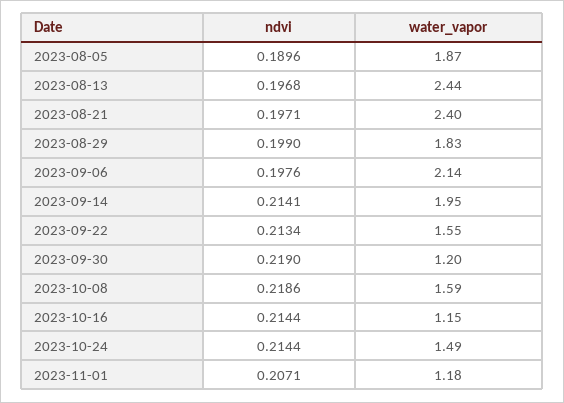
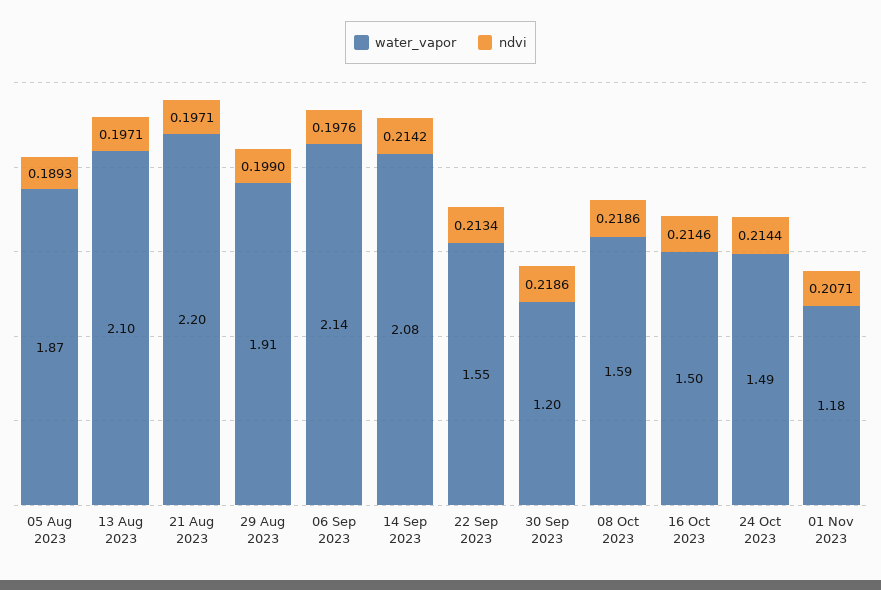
ndvi, 2023-08-05: 0.1896 -> 0.1893
ndvi, 2023-08-13: 0.1968 -> 0.1971
water_vapor, 2023-08-13: 2.44 -> 2.1
water_vapor, 2023-08-21: 2.4 -> 2.2
water_vapor, 2023-08-29: 1.83 -> 1.91
ndvi, 2023-09-14: 0.2141 -> 0.2142
water_vapor, 2023-09-14: 1.95 -> 2.08
ndvi, 2023-09-30: 0.219 -> 0.2186
ndvi, 2023-10-16: 0.2144 -> 0.2146
water_vapor, 2023-10-16: 1.15 -> 1.5

